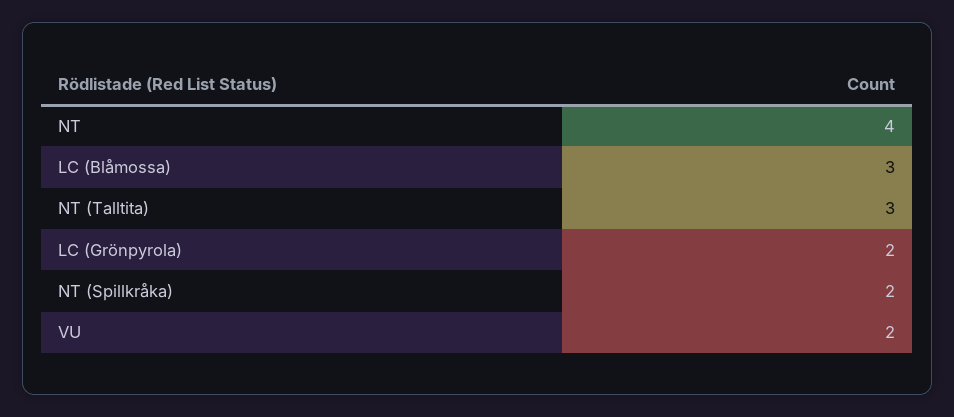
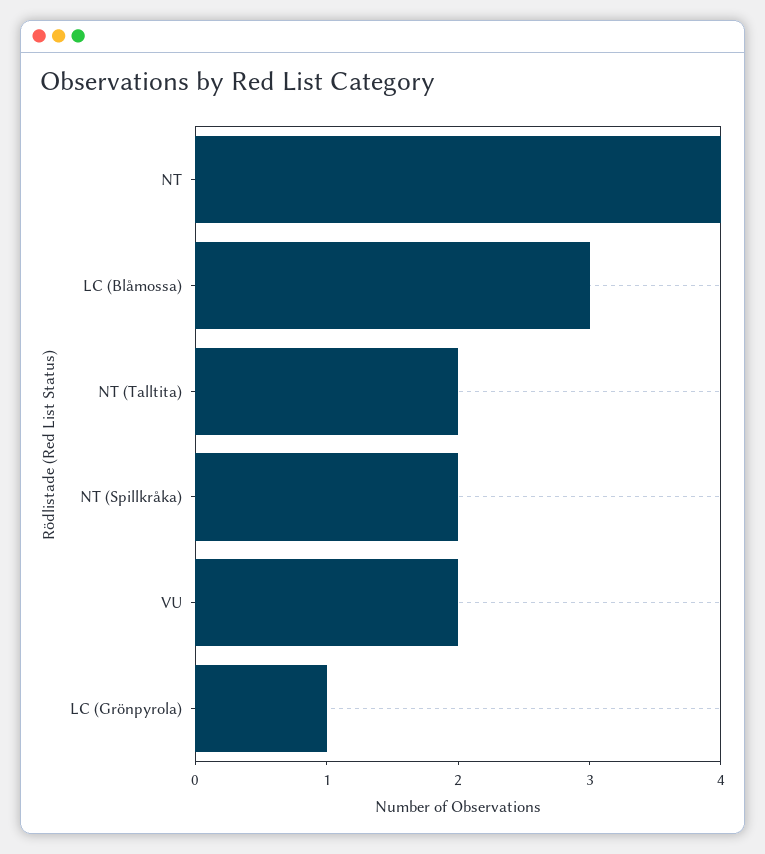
NT (Talltita): 3 -> 2
LC (Grönpyrola): 2 -> 1

